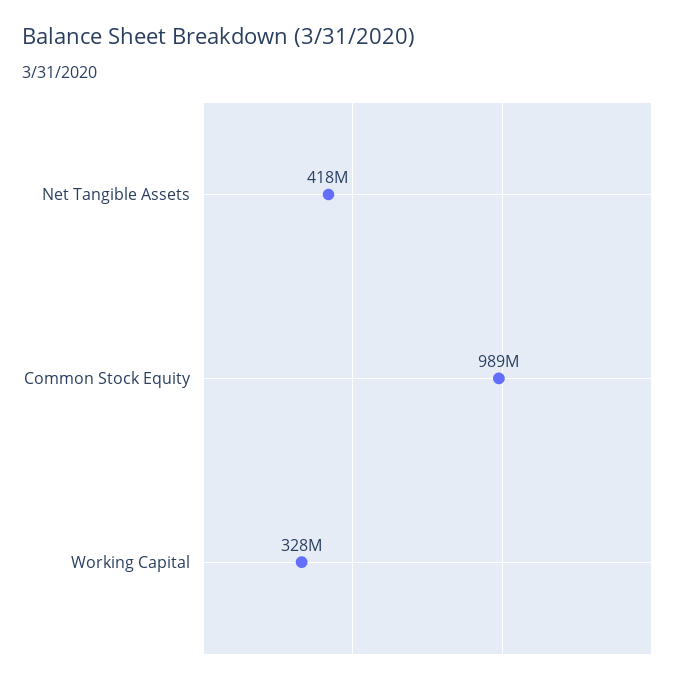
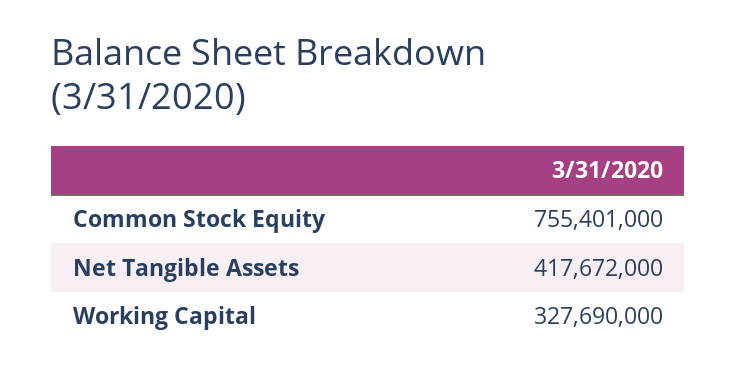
Common Stock Equity: 989000000 -> 755401000

